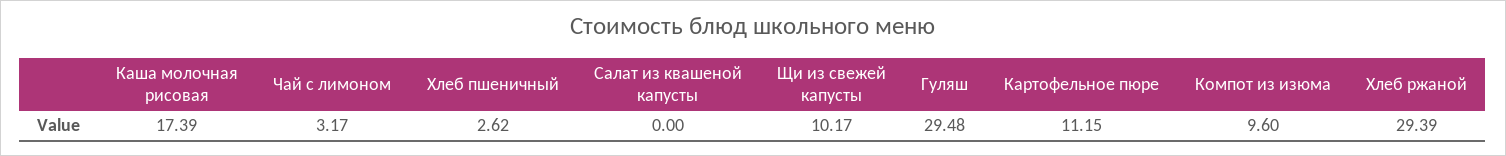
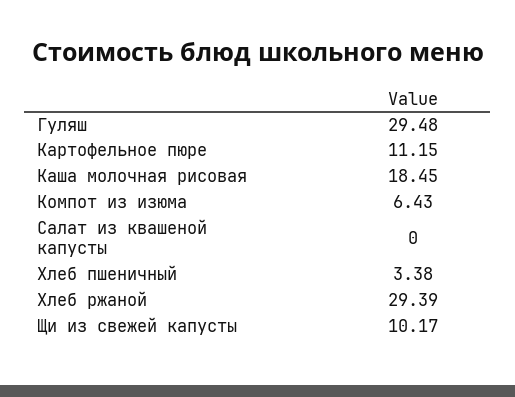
Каша молочная рисовая: 17.39 -> 18.45
Чай с лимоном: 3.17 -> none
Хлеб пшеничный: 2.62 -> 3.38
Компот из изюма: 9.6 -> 6.43

